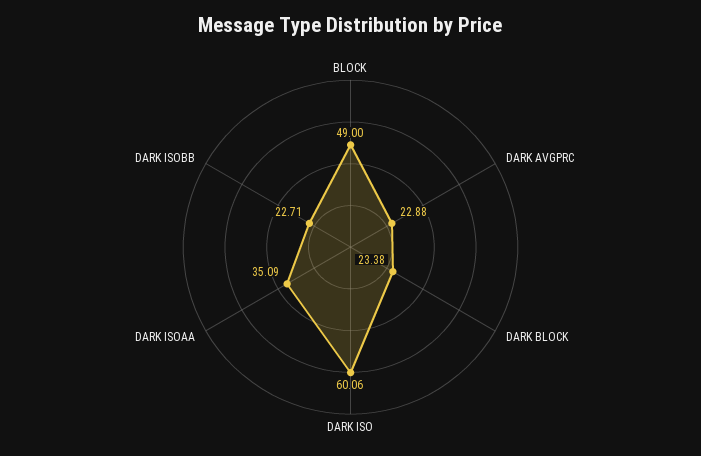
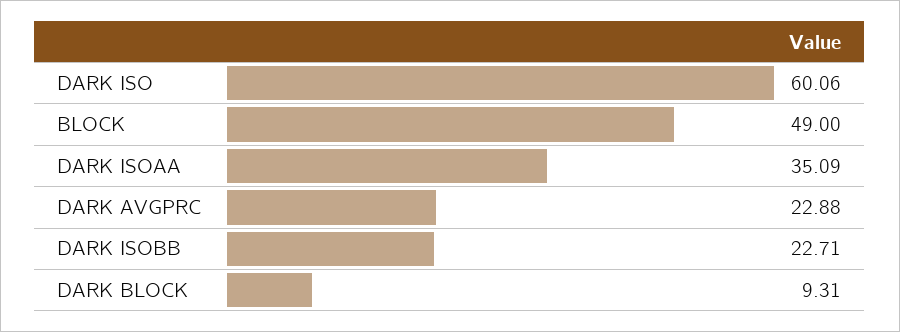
DARK BLOCK: 23.38 -> 9.31

